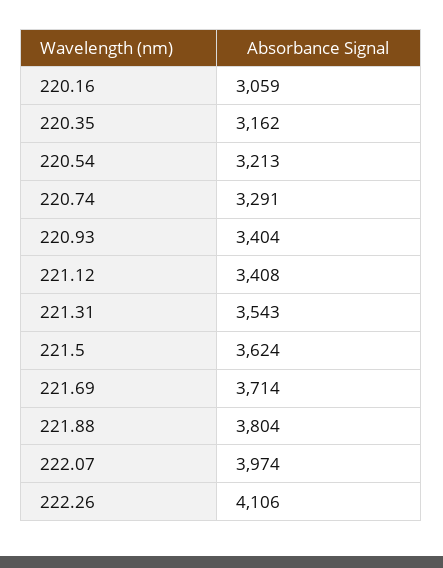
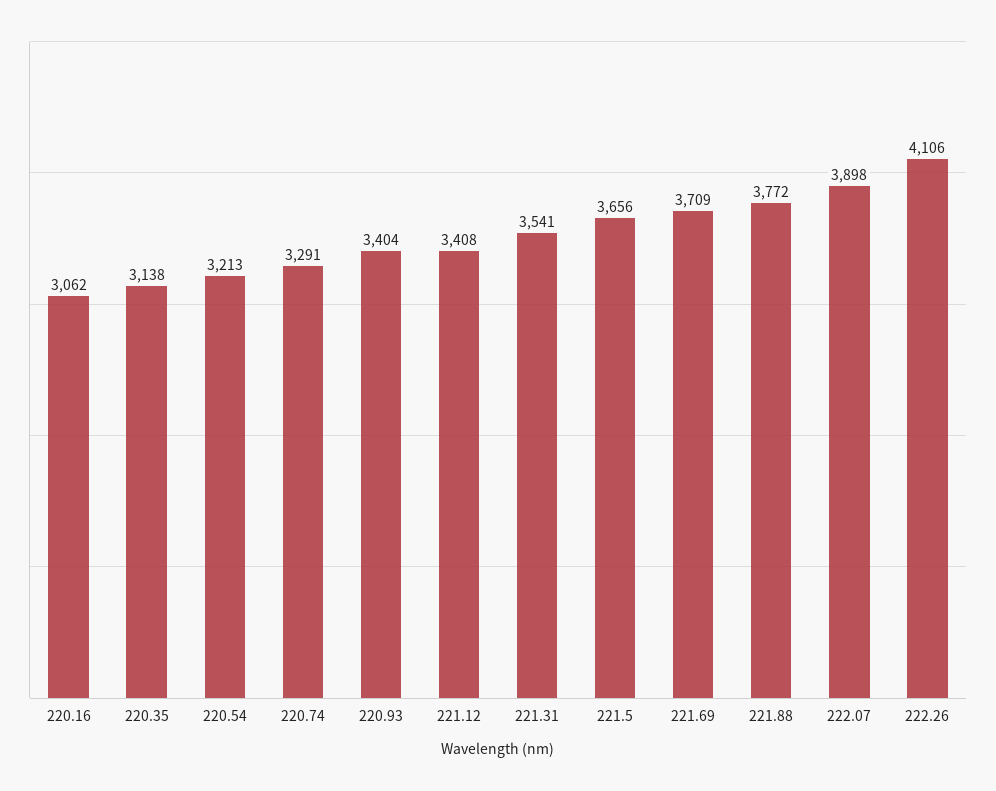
220.16: 3059 -> 3062
220.35: 3162 -> 3138
221.31: 3543 -> 3541
221.5: 3624 -> 3656
221.69: 3714 -> 3709
221.88: 3804 -> 3772
222.07: 3974 -> 3898

